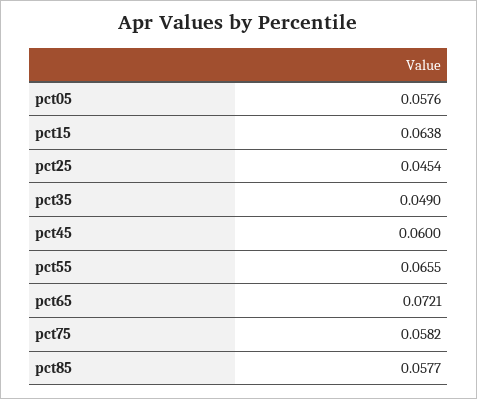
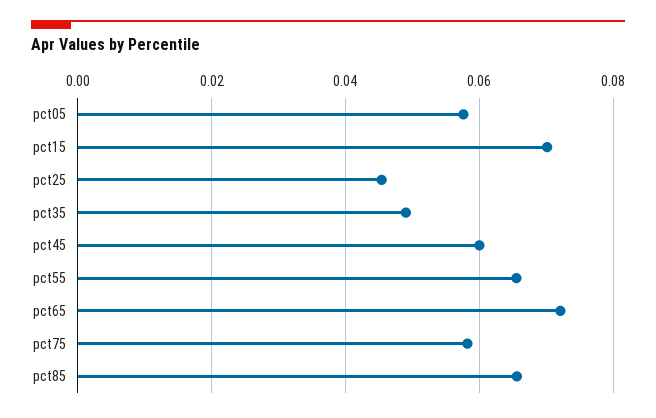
pct15: 0.0638 -> 0.07
pct85: 0.0577 -> 0.066

